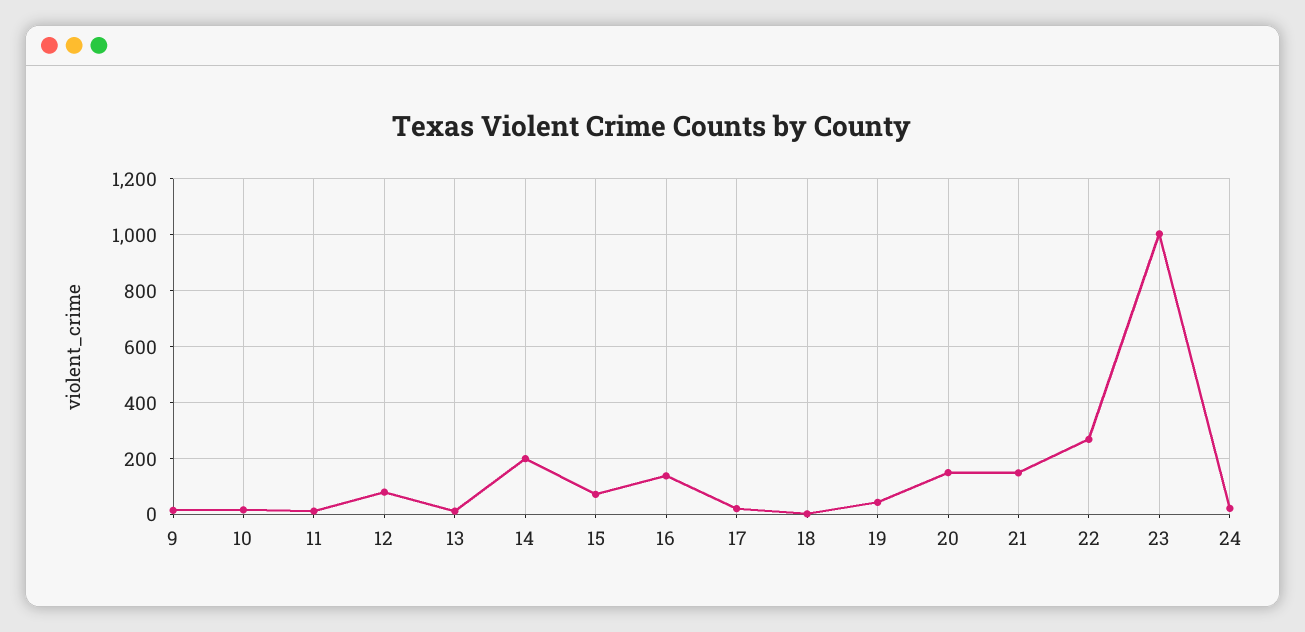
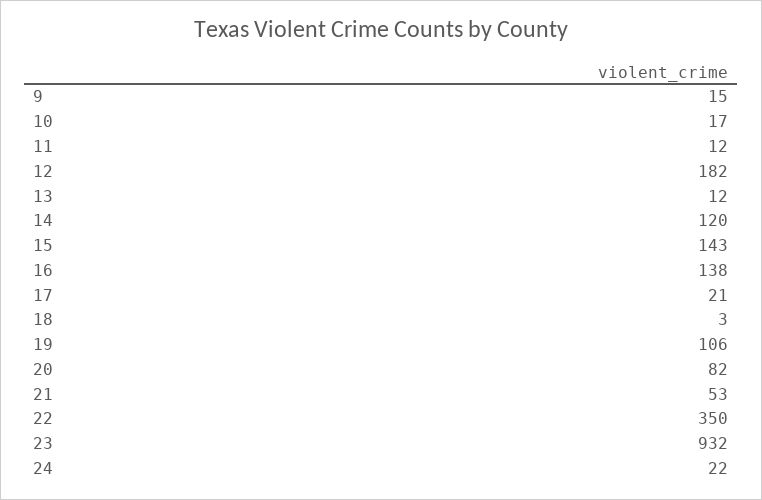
12: 75 -> 182
14: 200 -> 120
15: 75 -> 143
19: 50 -> 106
20: 150 -> 82
21: 150 -> 53
22: 275 -> 350
23: 1000 -> 932

